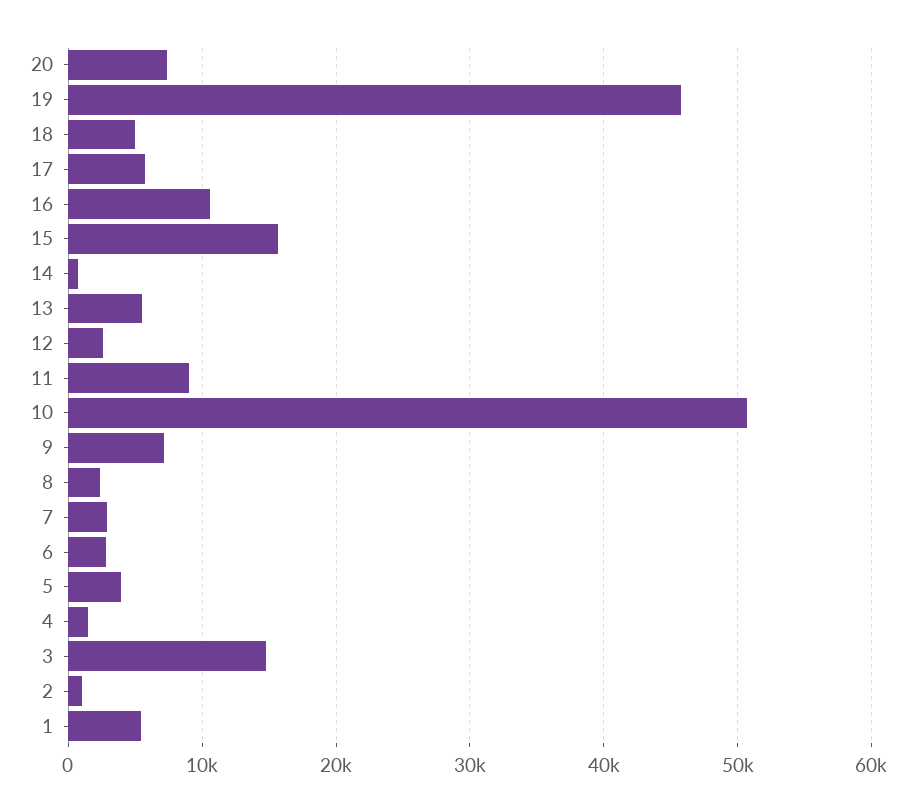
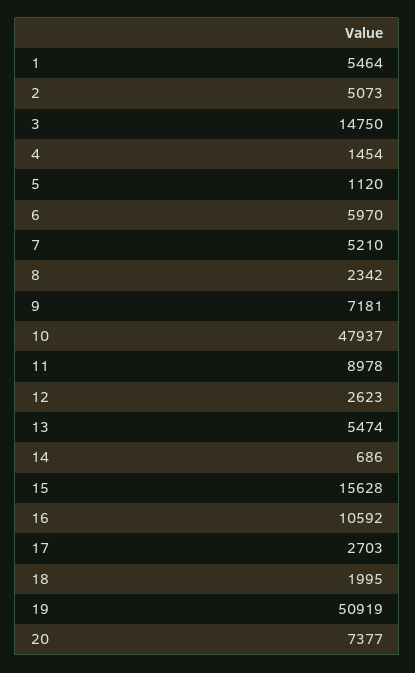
19: 46000 -> 50919
18: 5000 -> 1995
17: 6000 -> 2703
10: 51000 -> 47937
7: 3000 -> 5210
6: 3000 -> 5970
5: 4000 -> 1120
2: 1000 -> 5073

